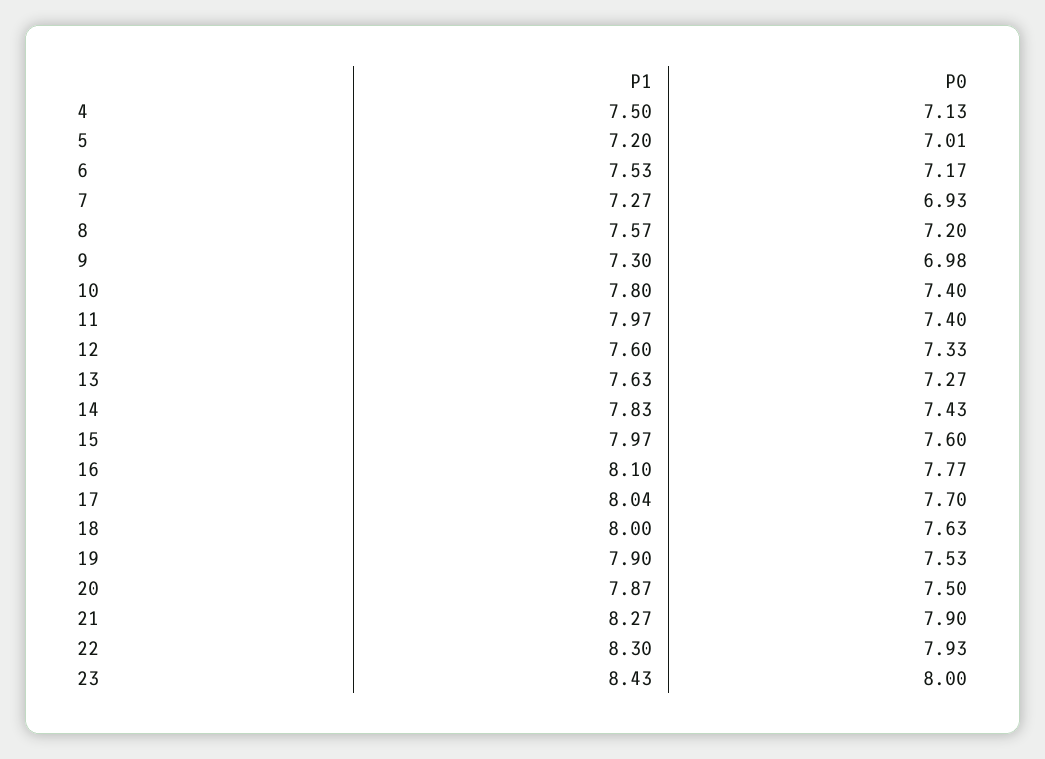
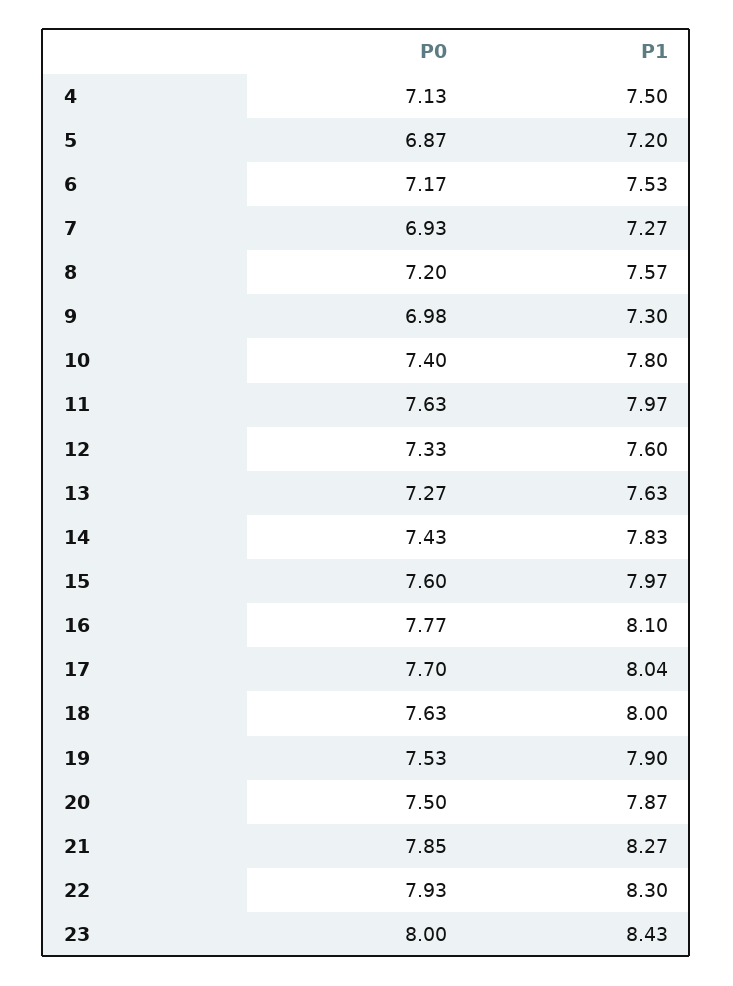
P0, 5: 7.01 -> 6.87
P0, 11: 7.4 -> 7.63
P0, 21: 7.9 -> 7.85

